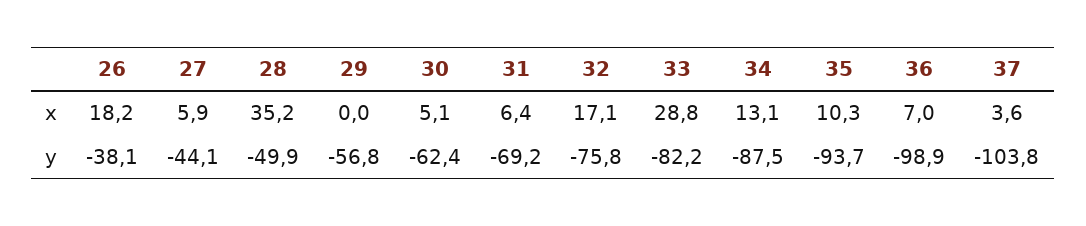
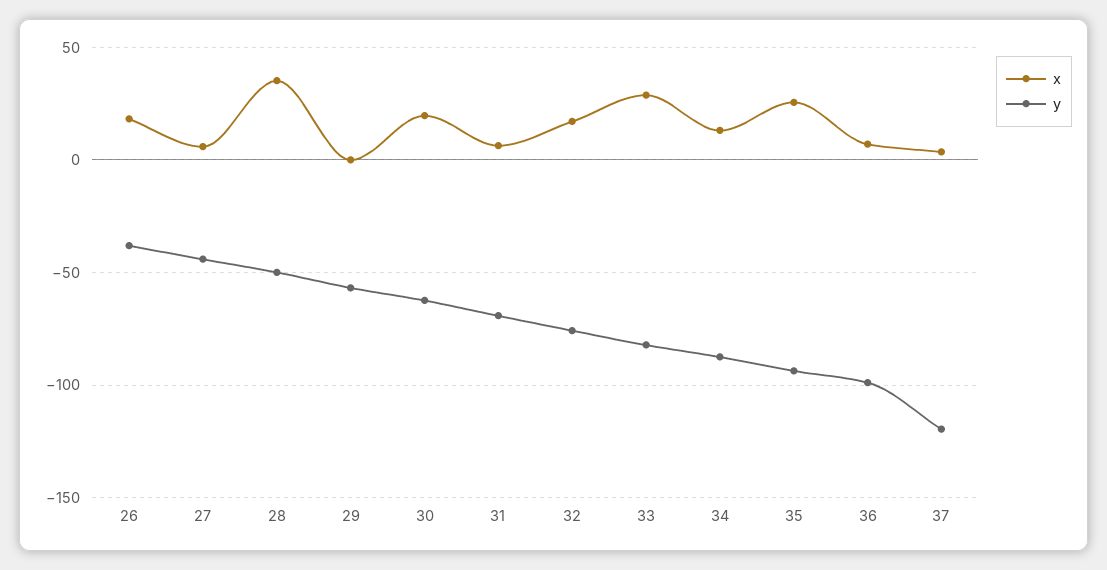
x, 30: 5.1 -> 20
x, 35: 10.3 -> 25
y, 37: -103.8 -> -120

